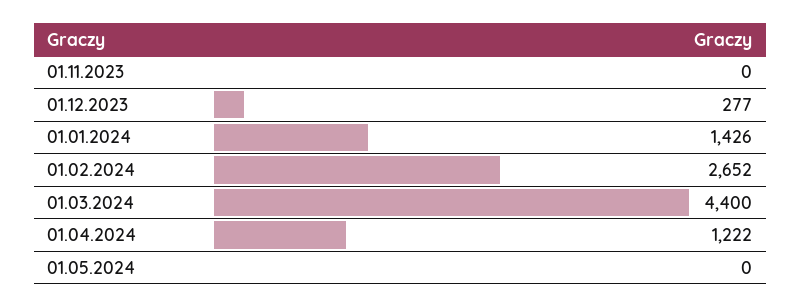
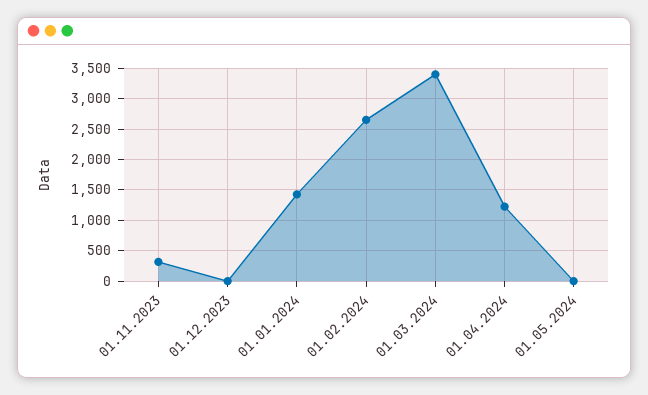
01.11.2023: 0 -> 300
01.12.2023: 277 -> 0
01.03.2024: 4400 -> 3400

